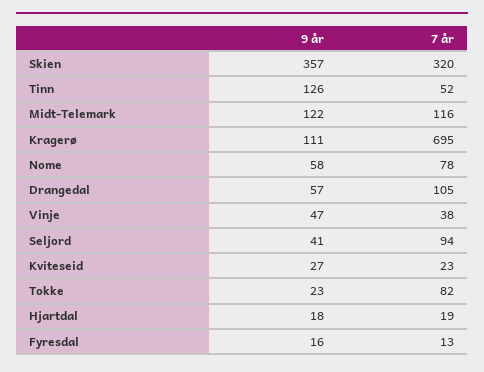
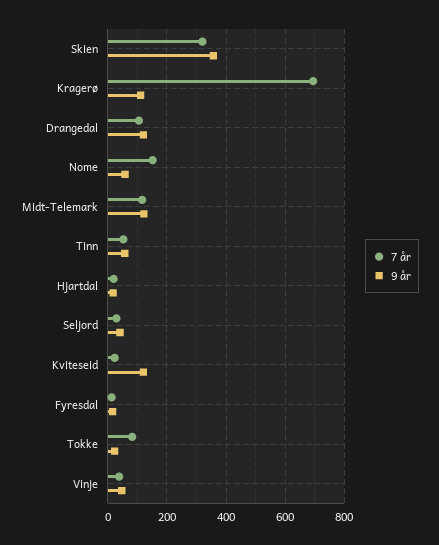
9 år, Tinn: 126 -> 50
7 år, Nome: 78 -> 150
9 år, Drangedal: 57 -> 125
7 år, Seljord: 94 -> 25
9 år, Kviteseid: 27 -> 125

